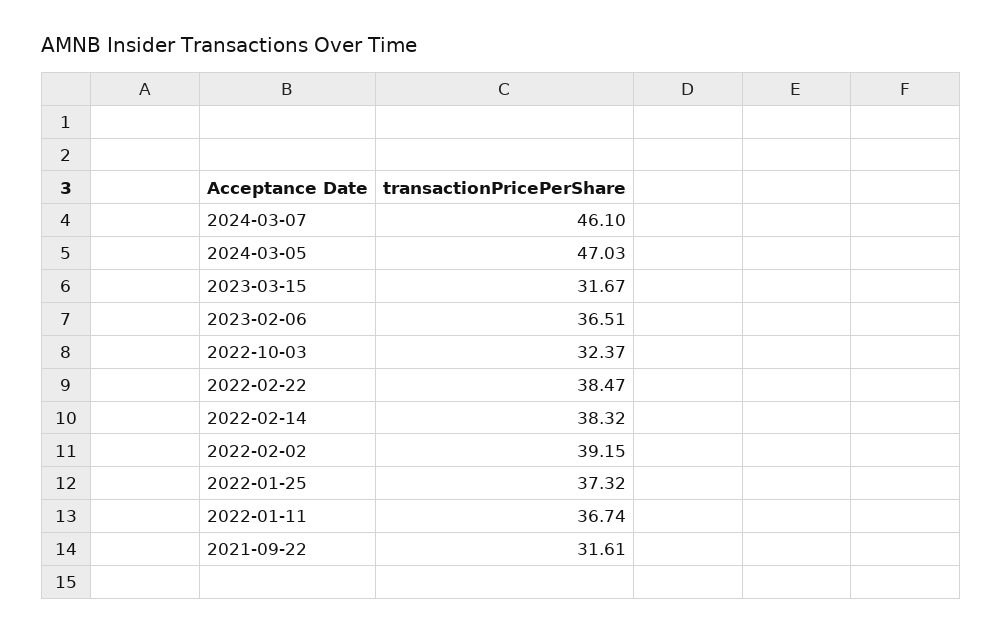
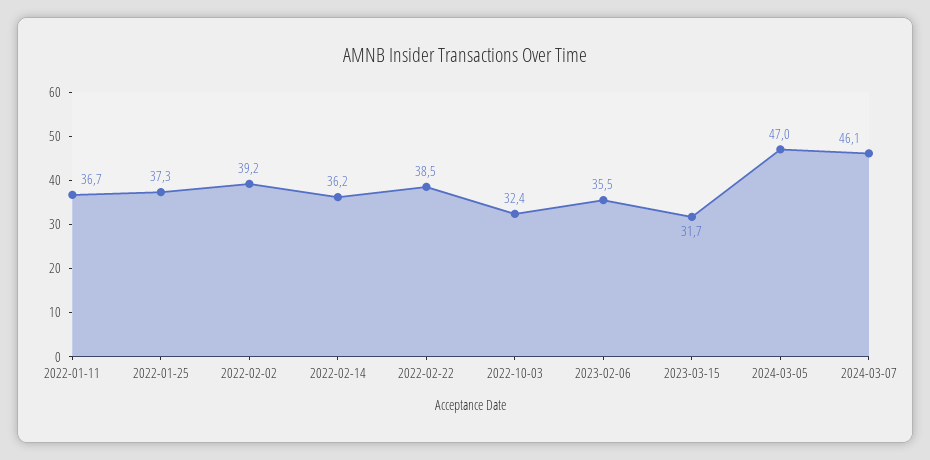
2023-02-06: 36.51 -> 35.5
2022-02-14: 38.32 -> 36.2
2021-09-22: 31.61 -> none

